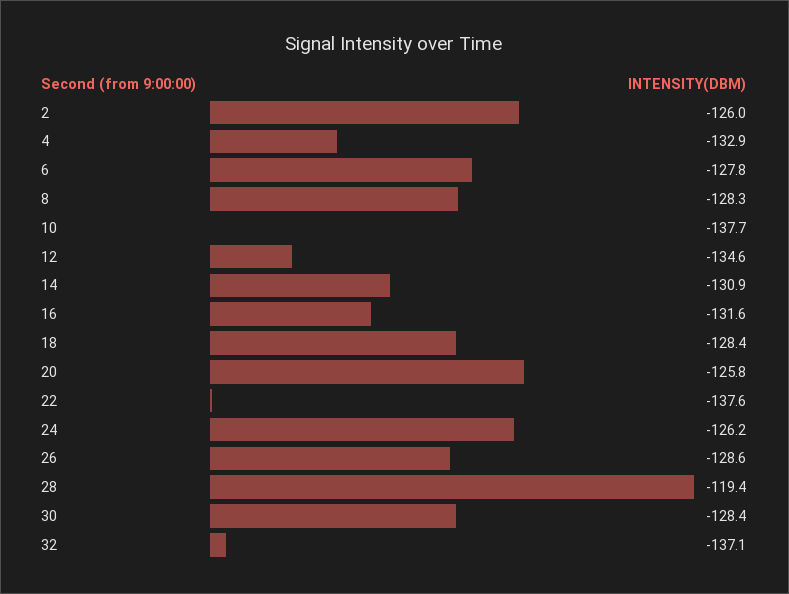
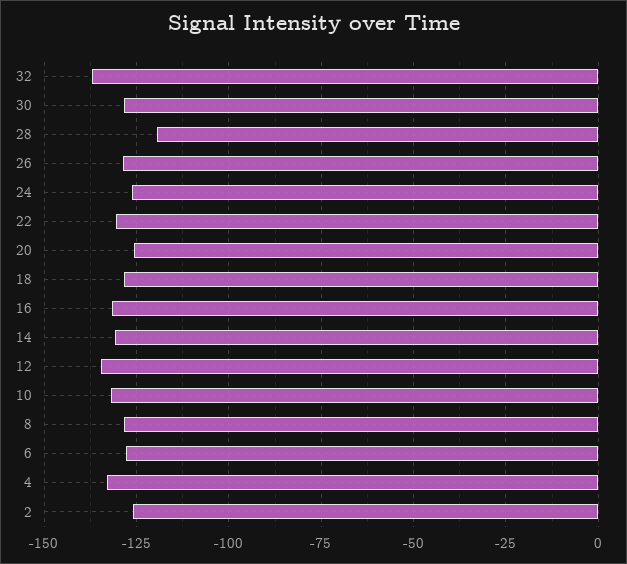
10: -137.7 -> -132.5
22: -137.6 -> -130

